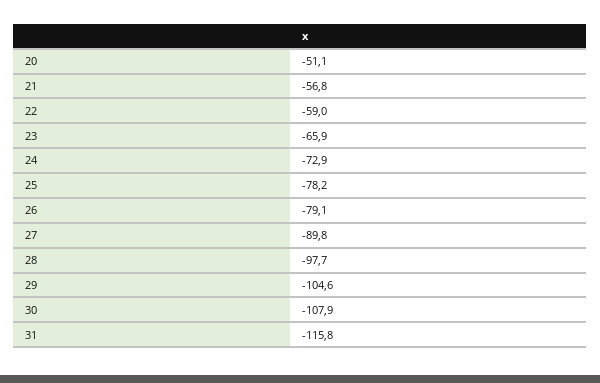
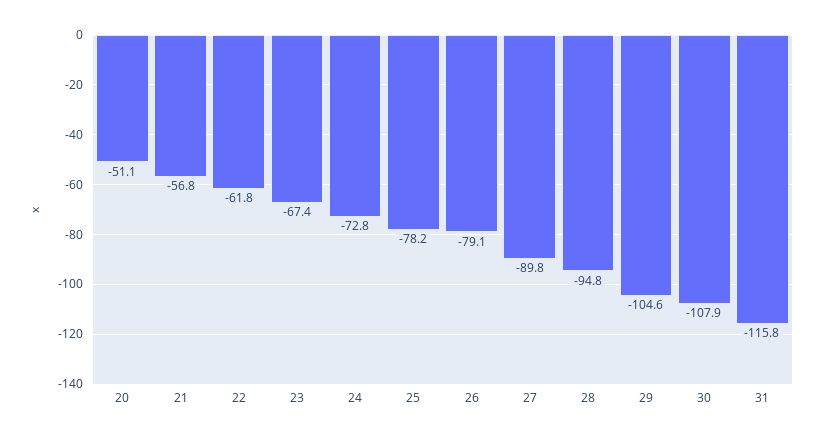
22: -59 -> -61.8
23: -65.9 -> -67.4
24: -72.9 -> -72.8
28: -97.7 -> -94.8

